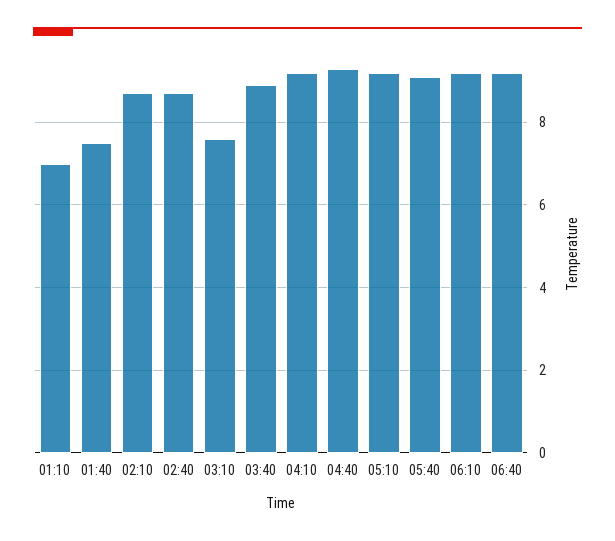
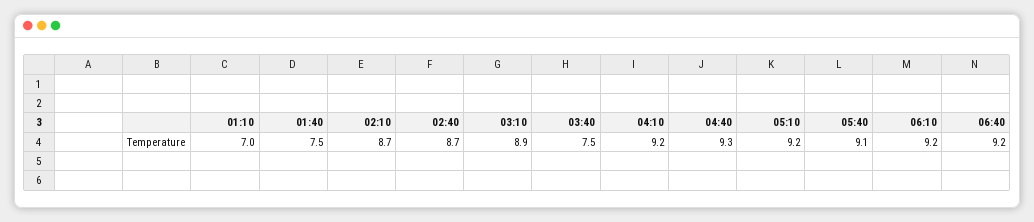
03:10: 7.5 -> 8.9
03:40: 9 -> 7.5

